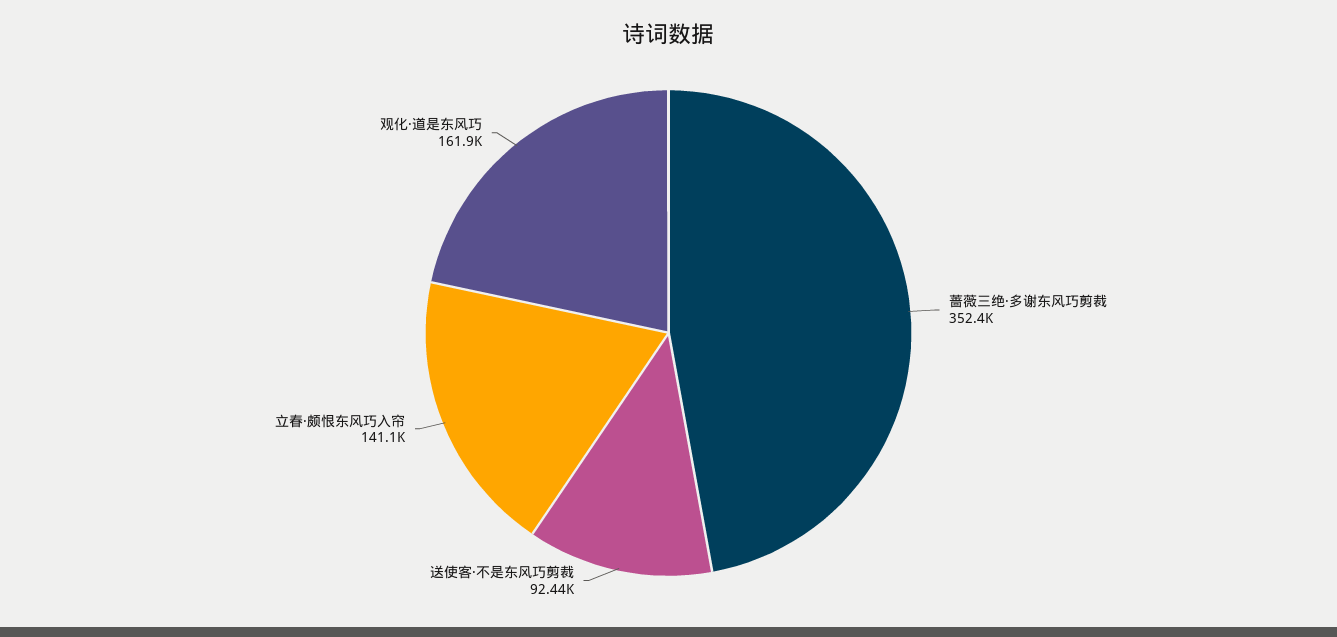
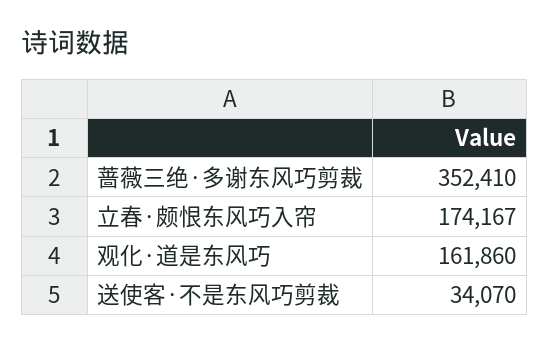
送使客·不是东风巧剪裁: 92440 -> 34070
立春·颇恨东风巧入帘: 141100 -> 174167

